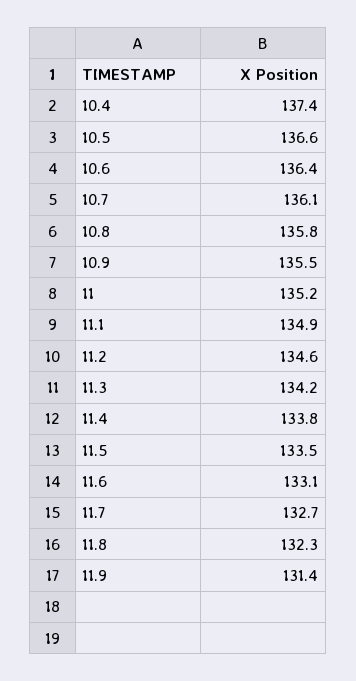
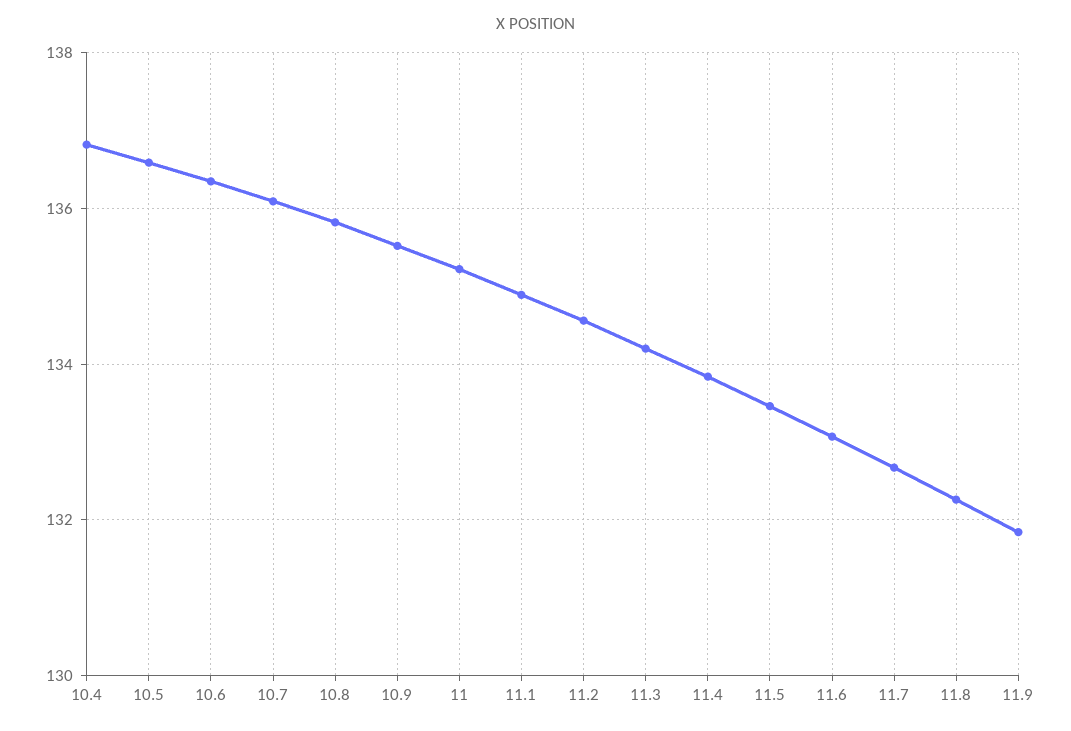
10.4: 137.4 -> 136.8
11.9: 131.4 -> 131.8

